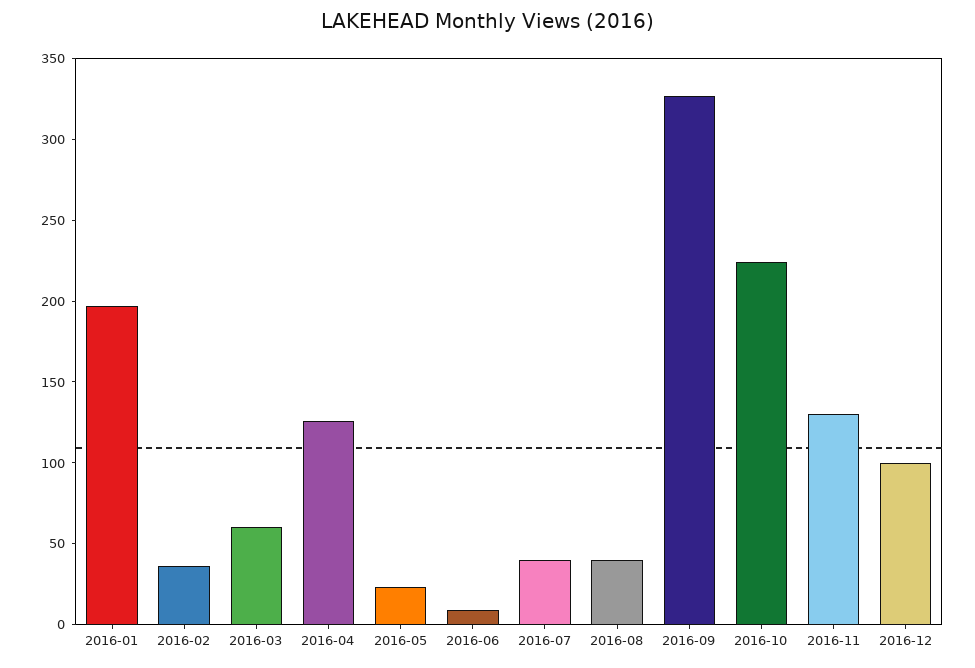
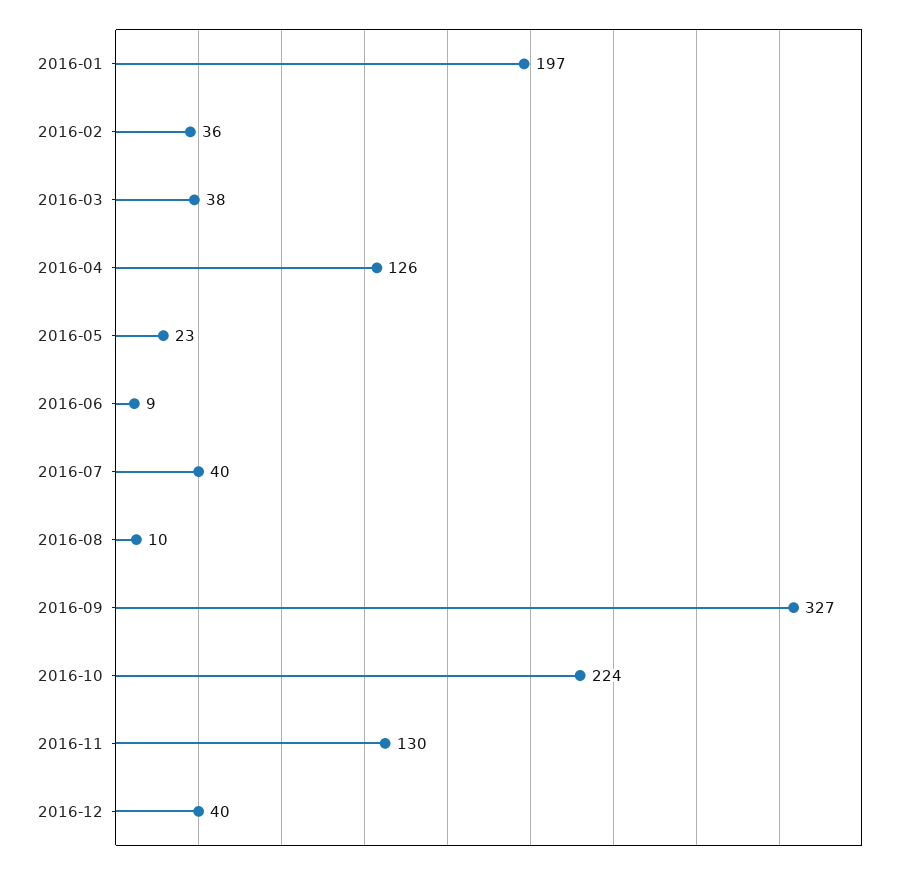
2016-03: 60 -> 38
2016-08: 40 -> 10
2016-12: 100 -> 40

